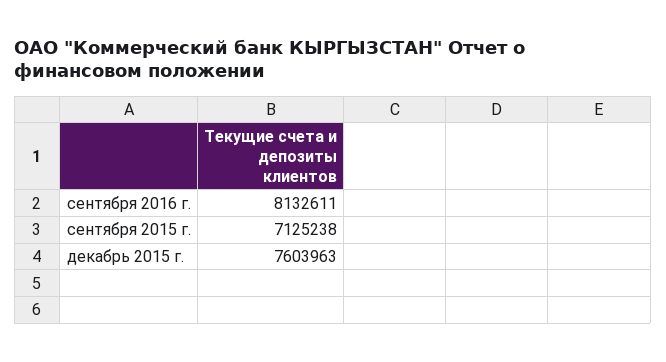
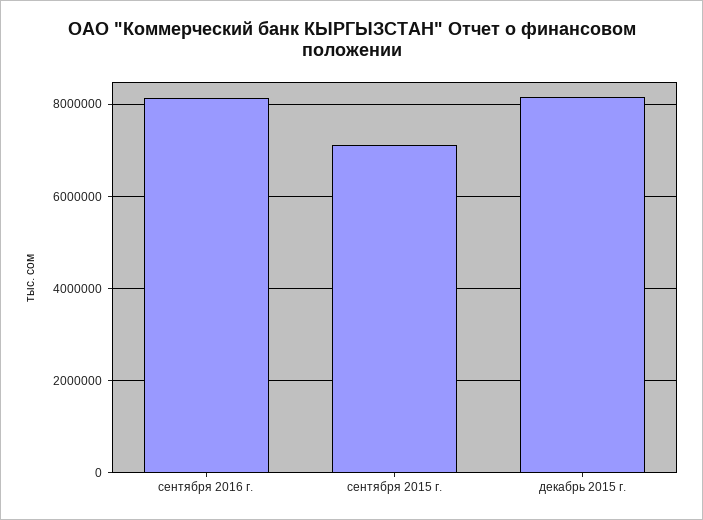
декабрь 2015 г.: 7603963 -> 8200000

